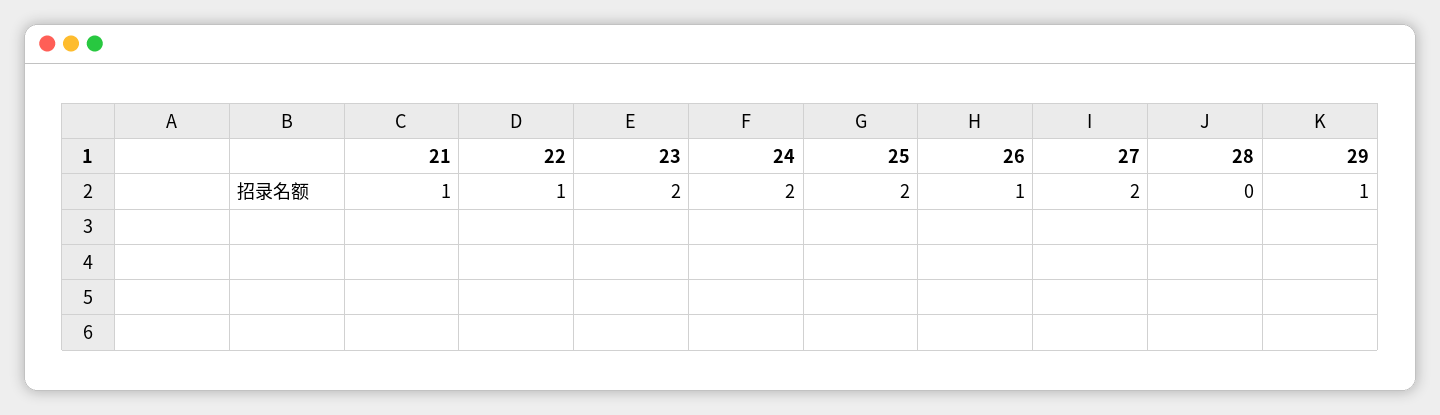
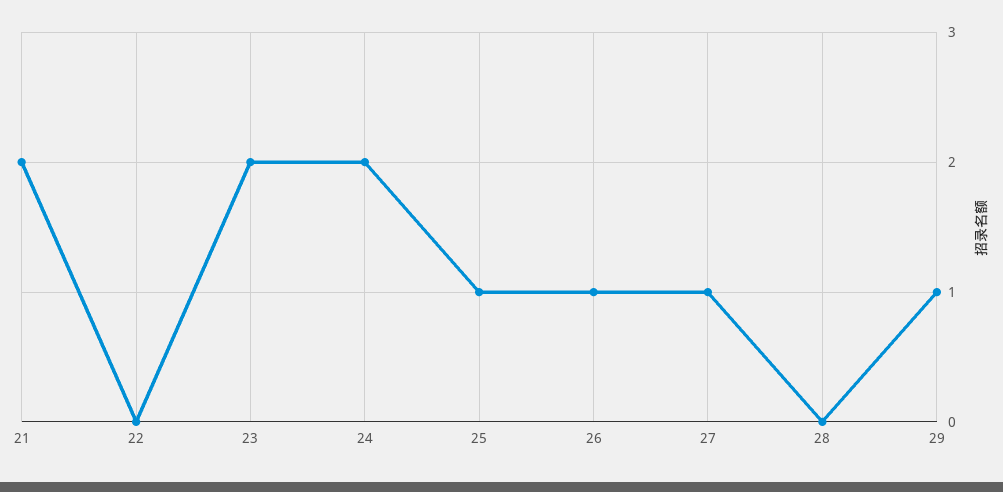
21: 1 -> 2
22: 1 -> 0
25: 2 -> 1
27: 2 -> 1

